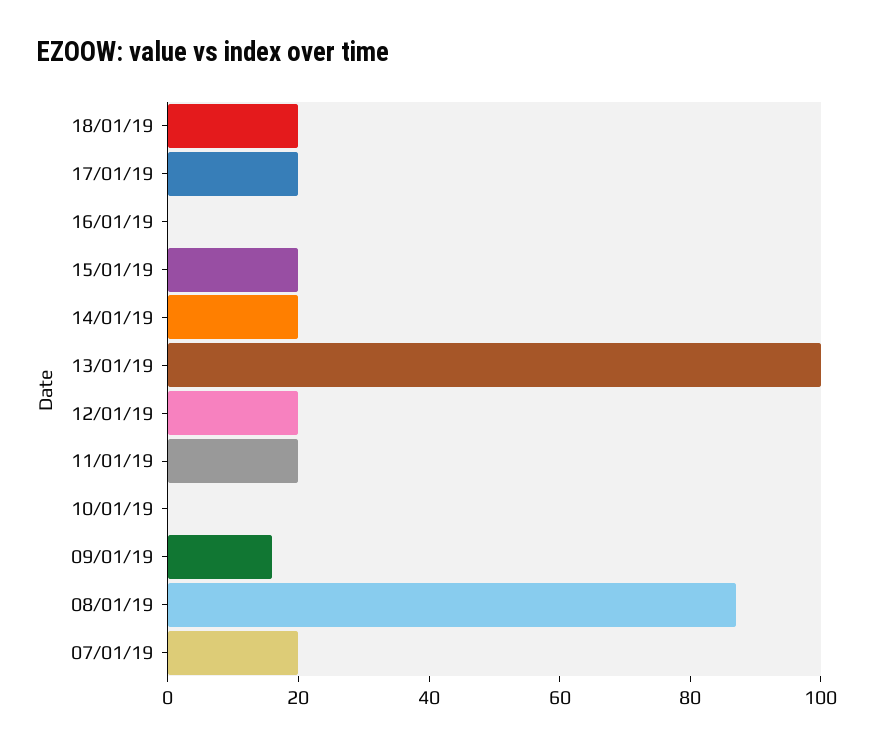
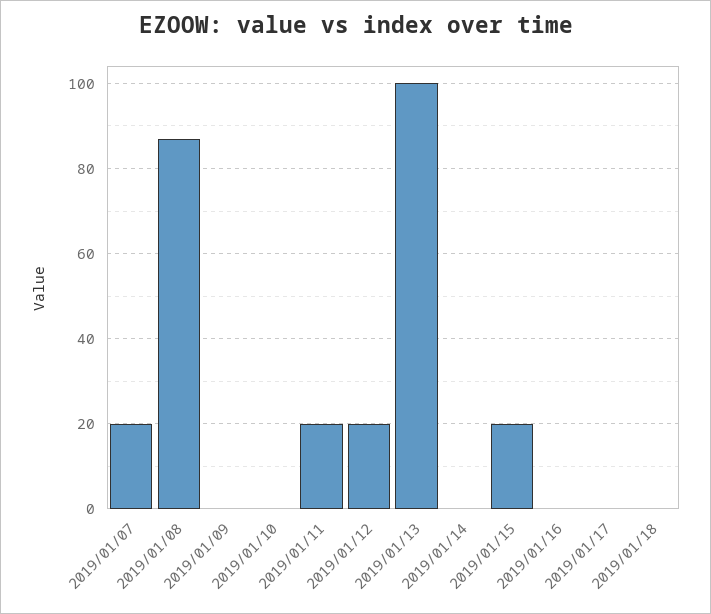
18/01/19: 20 -> 0
17/01/19: 20 -> 0
14/01/19: 20 -> 0
09/01/19: 15 -> 0

